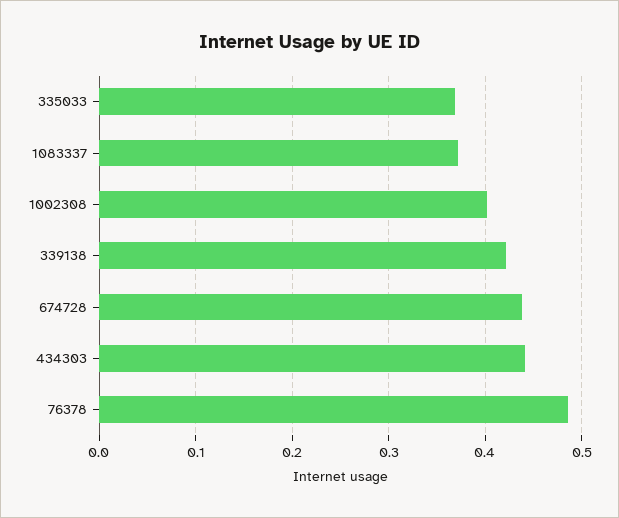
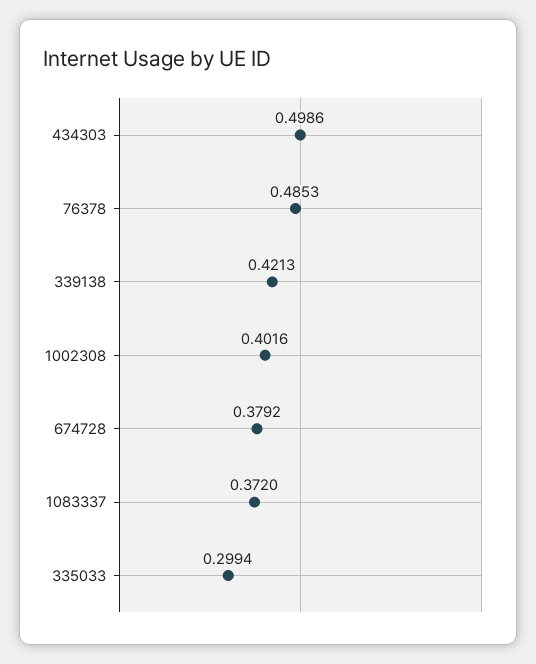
335033: 0.37 -> 0.2994
674728: 0.44 -> 0.3792
434303: 0.44 -> 0.4986

